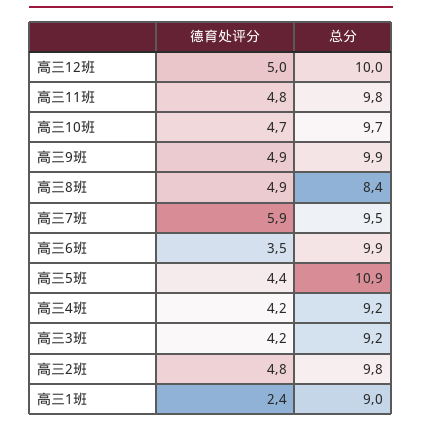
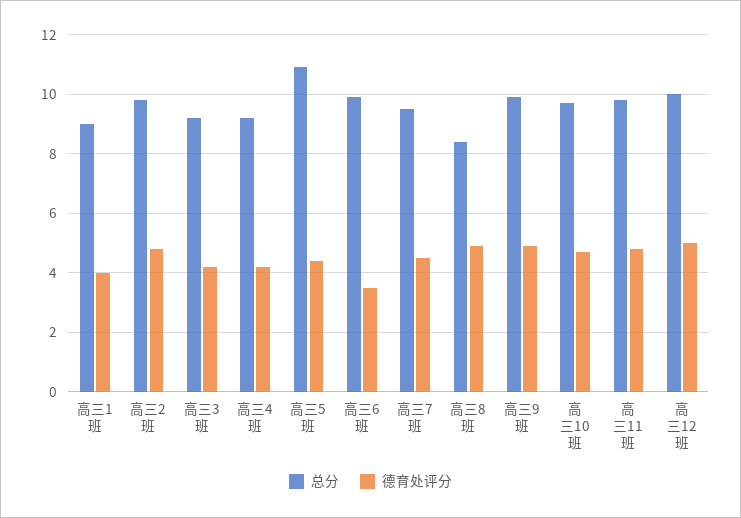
德育处评分, 高三7班: 5.9 -> 4.5
德育处评分, 高三1班: 2.4 -> 4

